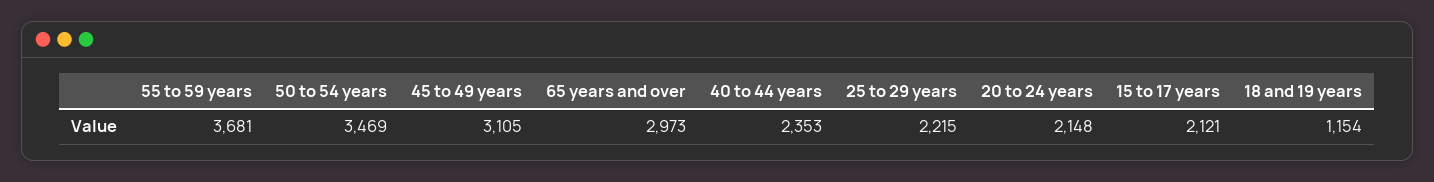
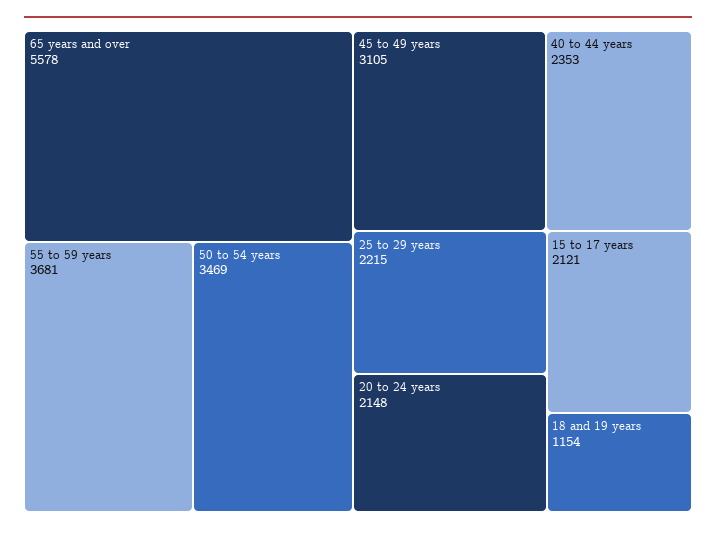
65 years and over: 2973 -> 5578

